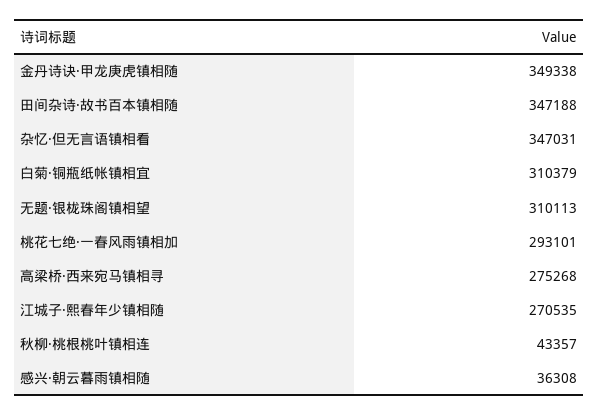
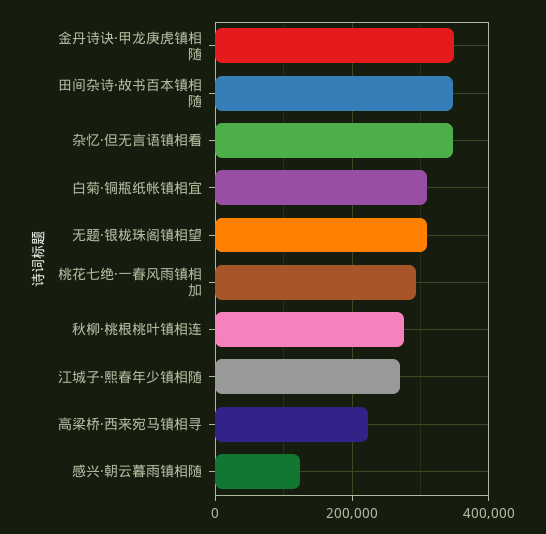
高梁桥·西来宛马镇相寻: 275268 -> 220000
秋柳·桃根桃叶镇相连: 43357 -> 280000
感兴·朝云暮雨镇相随: 36308 -> 120000

